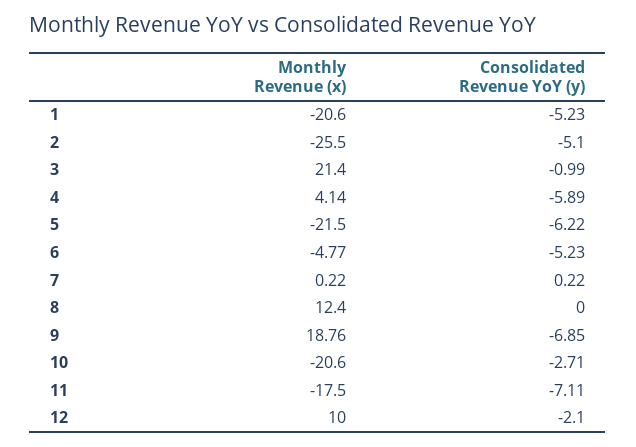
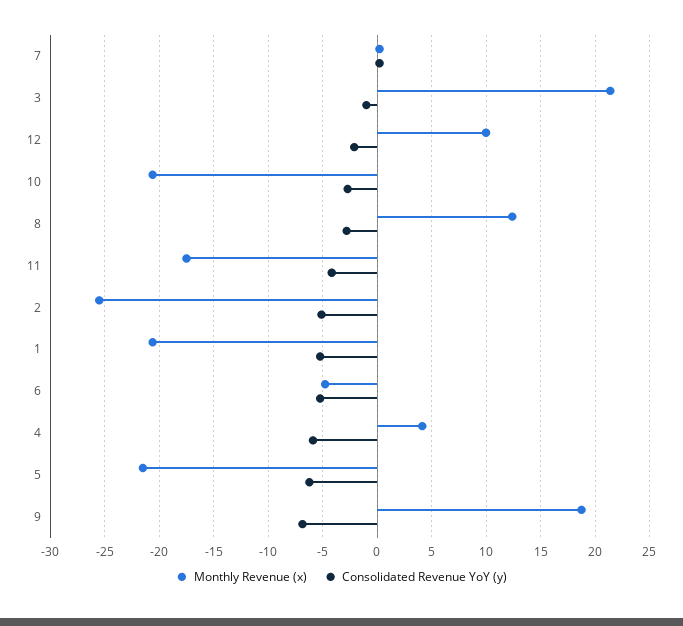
Consolidated Revenue YoY (y), 8: 0 -> -3
Consolidated Revenue YoY (y), 11: -7.11 -> -4

